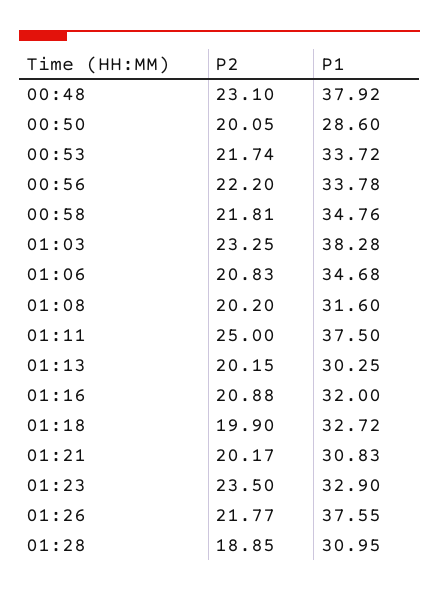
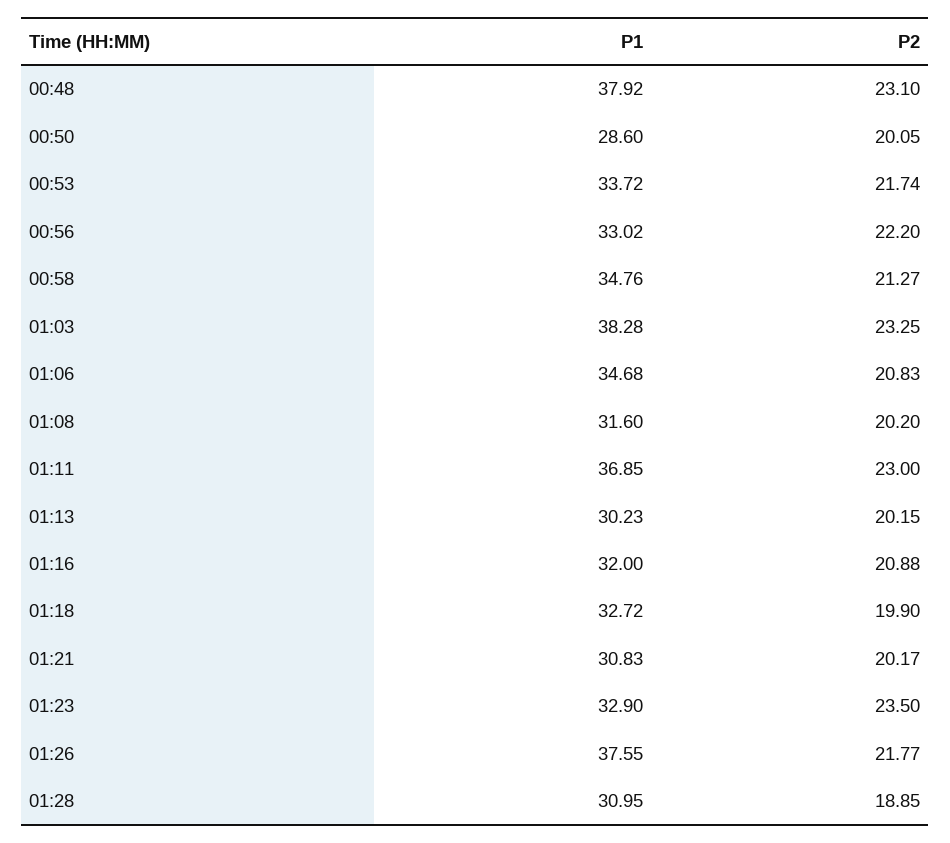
P1, 00:56: 33.78 -> 33.02
P2, 00:58: 21.81 -> 21.27
P2, 01:11: 25 -> 23
P1, 01:11: 37.5 -> 36.85
P1, 01:13: 30.25 -> 30.23

